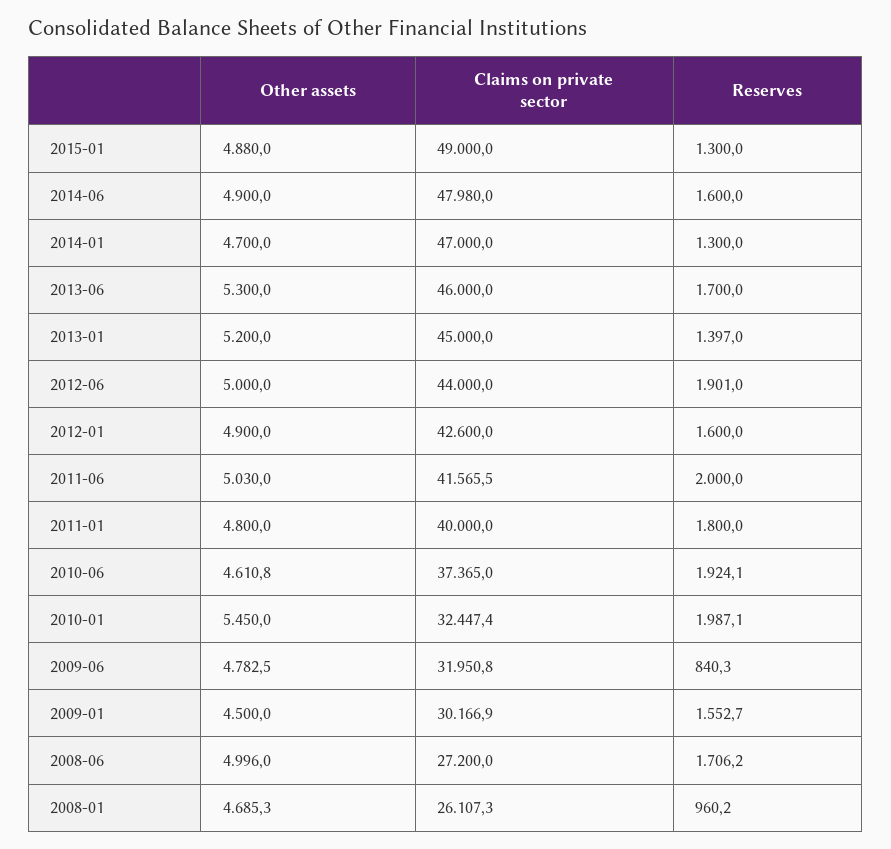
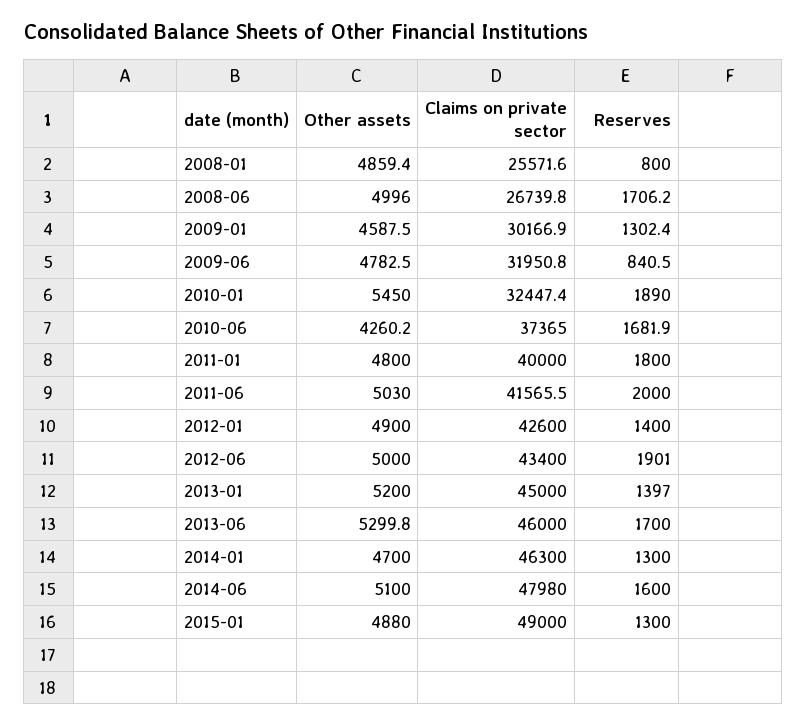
Other assets, 2014-06: 4900 -> 5100
Claims on private sector, 2014-01: 47000 -> 46300
Other assets, 2013-06: 5300 -> 5299.8
Claims on private sector, 2012-06: 44000 -> 43400
Reserves, 2012-01: 1600 -> 1400
Other assets, 2010-06: 4610.8 -> 4260.2
Reserves, 2010-06: 1924.1 -> 1681.9
Reserves, 2010-01: 1987.1 -> 1890
Reserves, 2009-06: 840.3 -> 840.5
Other assets, 2009-01: 4500 -> 4587.5
Reserves, 2009-01: 1552.7 -> 1302.4
Claims on private sector, 2008-06: 27200 -> 26739.8
Other assets, 2008-01: 4685.3 -> 4859.4
Claims on private sector, 2008-01: 26107.3 -> 25571.6
Reserves, 2008-01: 960.2 -> 800

